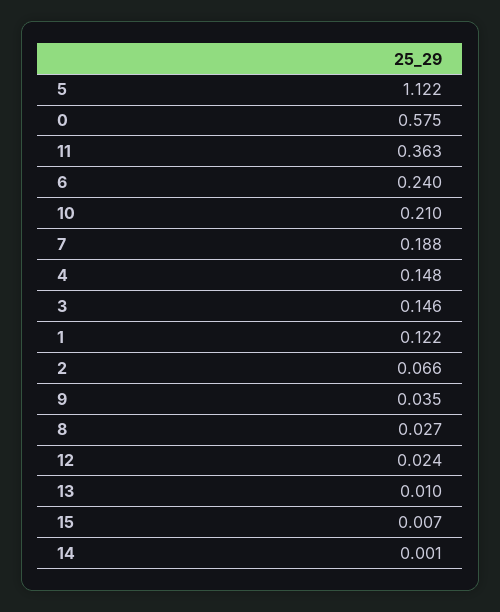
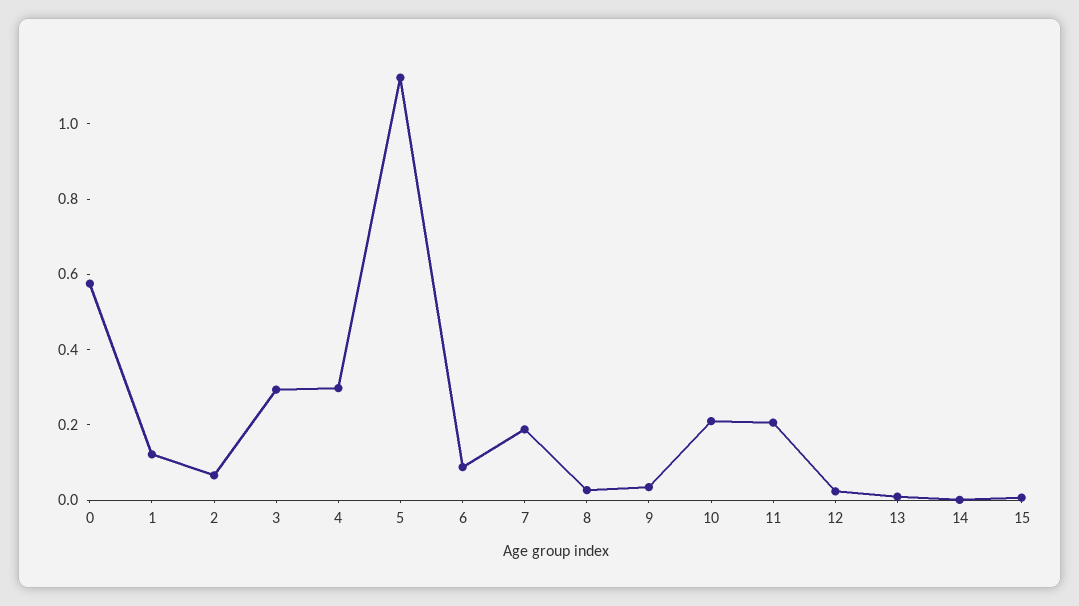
11: 0.363 -> 0.2
6: 0.24 -> 0.1
4: 0.148 -> 0.3
3: 0.146 -> 0.3

